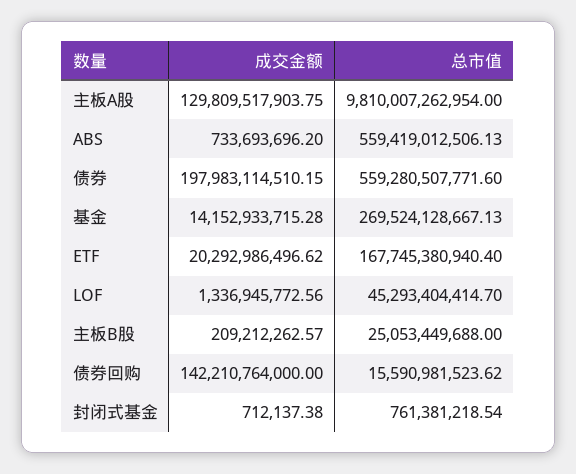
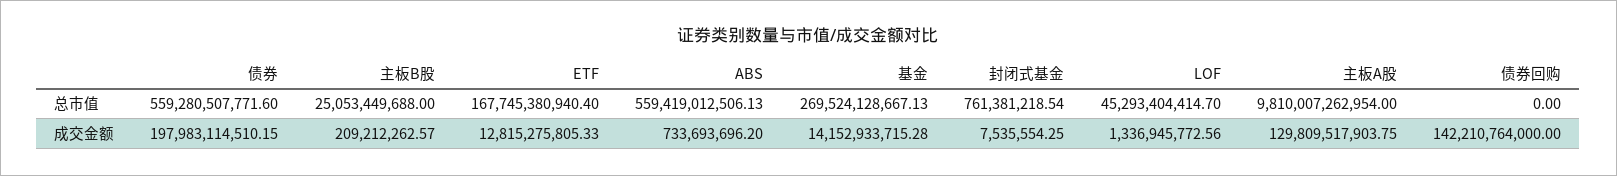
成交金额, ETF: 20292986496.62 -> 12815275805.33
总市值, 债券回购: 15590981523.62 -> 0
成交金额, 封闭式基金: 712137.38 -> 7535554.25

